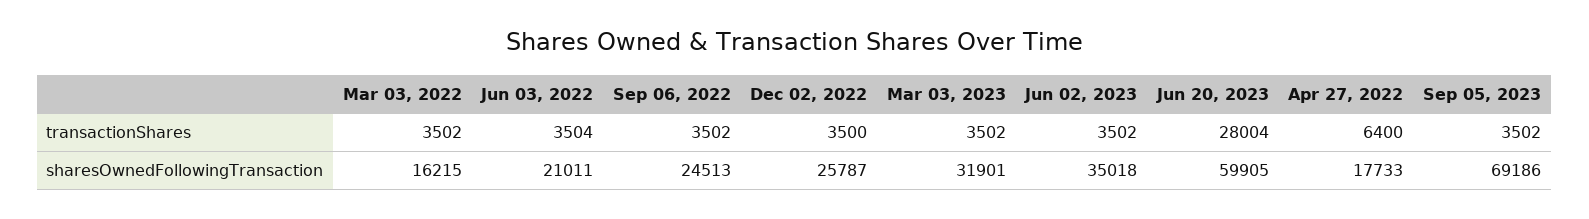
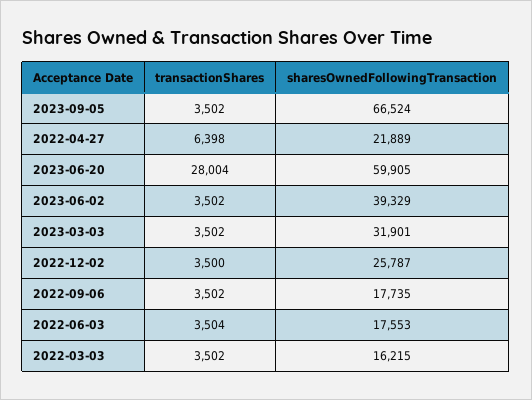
Apr 27, 2022, transactionShares: 6400 -> 6398
Jun 03, 2022, sharesOwnedFollowingTransaction: 21011 -> 17553
Sep 06, 2022, sharesOwnedFollowingTransaction: 24513 -> 17735
Jun 02, 2023, sharesOwnedFollowingTransaction: 35018 -> 39329
Apr 27, 2022, sharesOwnedFollowingTransaction: 17733 -> 21889
Sep 05, 2023, sharesOwnedFollowingTransaction: 69186 -> 66524

